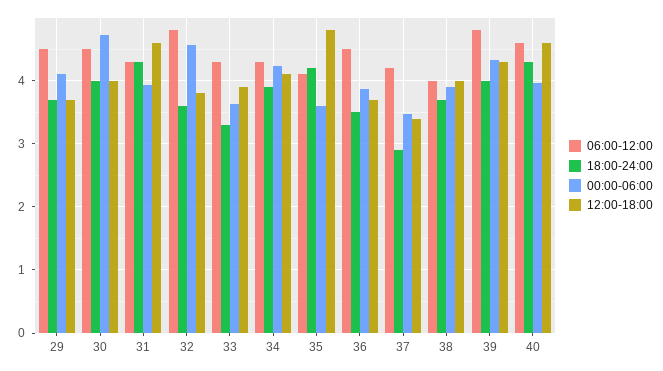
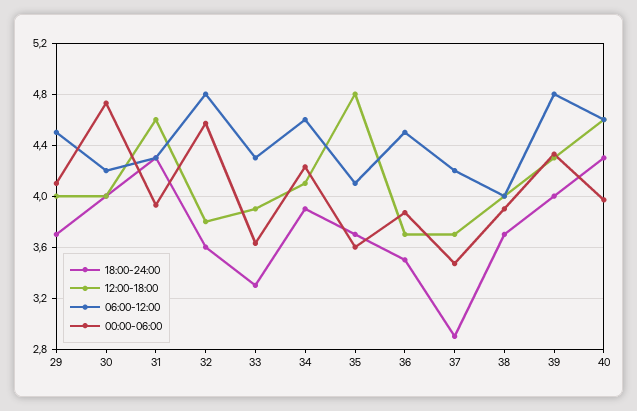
12:00-18:00, 29: 3.7 -> 4
06:00-12:00, 30: 4.5 -> 4.2
06:00-12:00, 34: 4.3 -> 4.6
18:00-24:00, 35: 4.2 -> 3.7
12:00-18:00, 37: 3.4 -> 3.7

